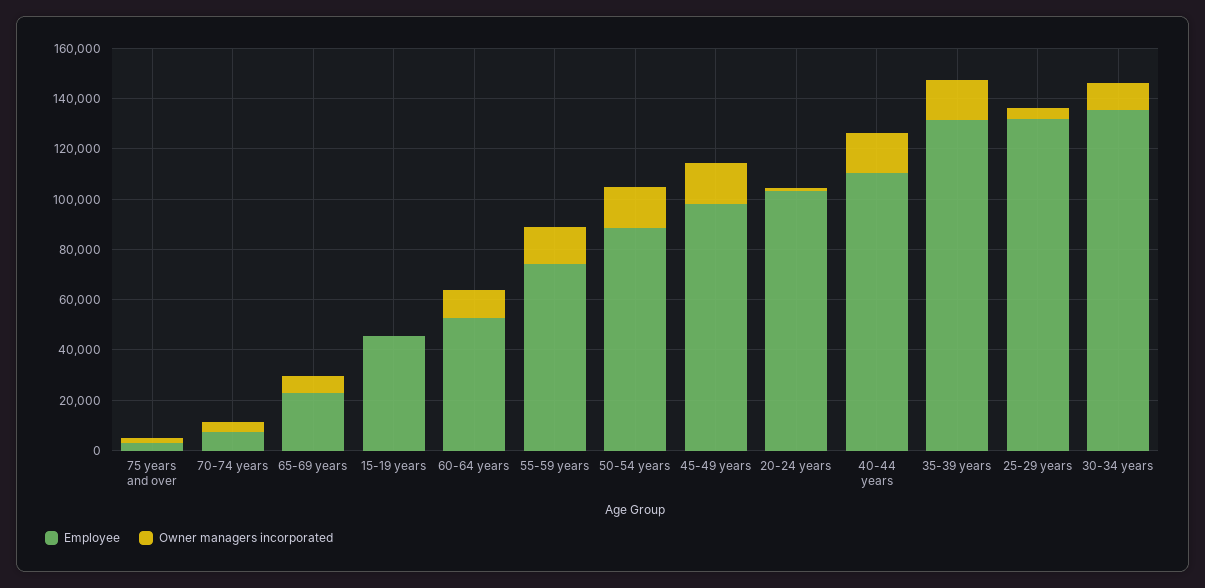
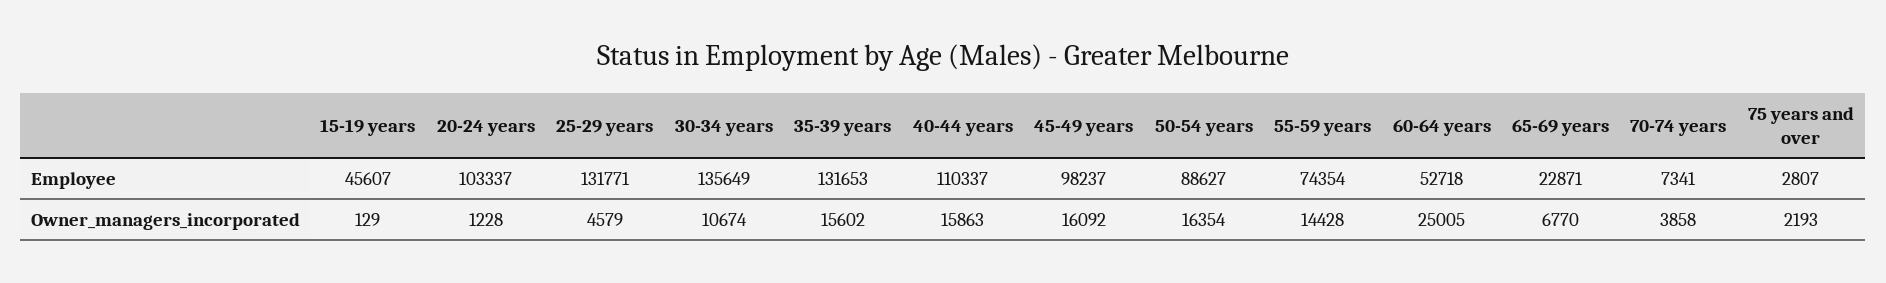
Owner managers incorporated, 60-64 years: 10000 -> 25005

